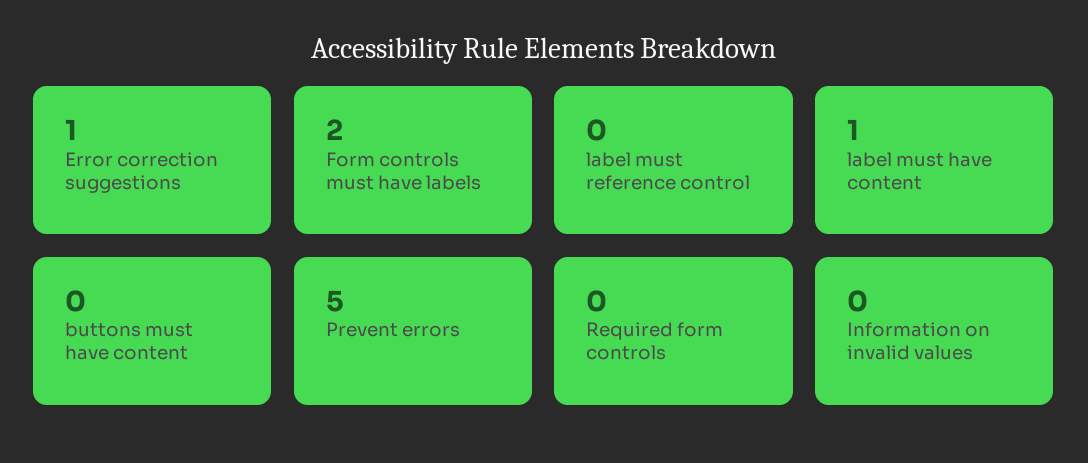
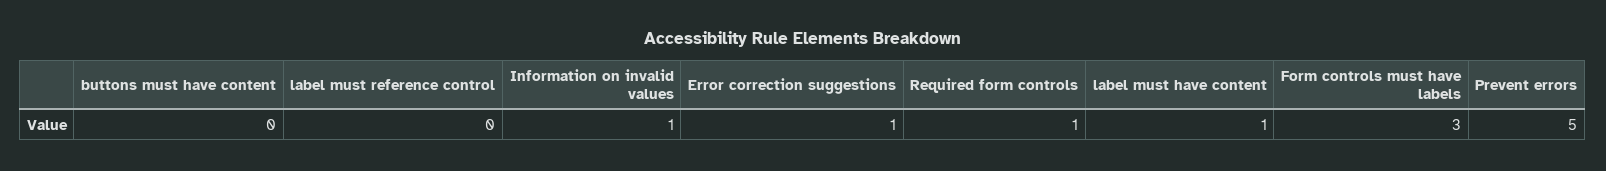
Form controls must have labels: 2 -> 3
Required form controls: 0 -> 1
Information on invalid values: 0 -> 1

